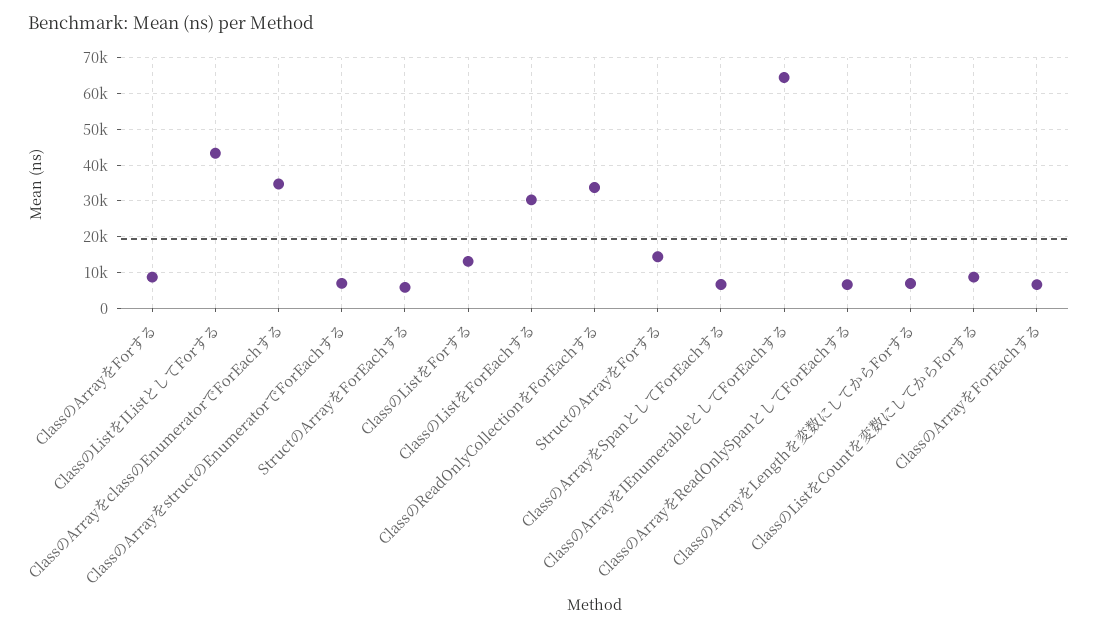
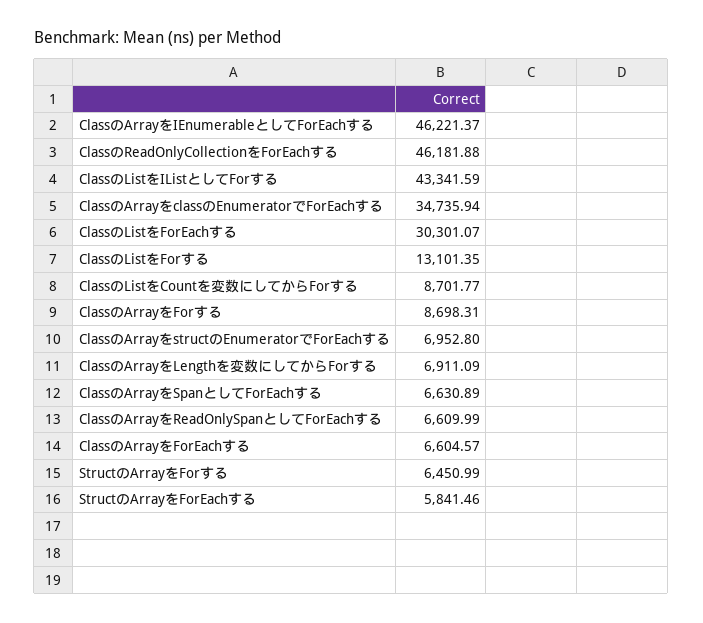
ClassのReadOnlyCollectionをForEachする: 34000 -> 46181.88
StructのArrayをForする: 14000 -> 6450.99
ClassのArrayをIEnumerableとしてForEachする: 64000 -> 46221.37

